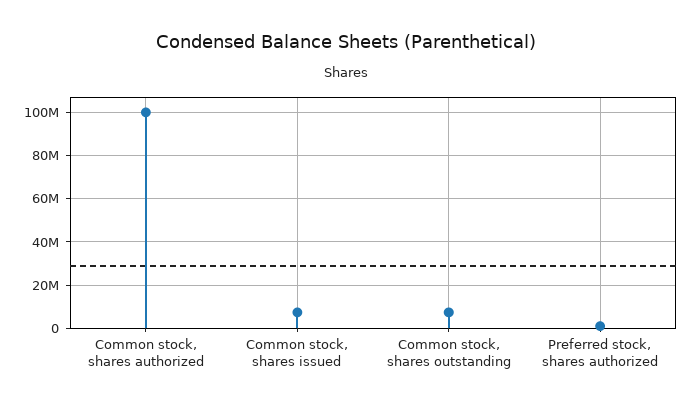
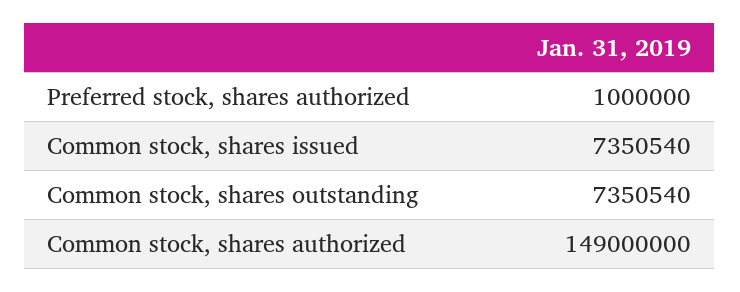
Common stock, shares authorized: 100000000 -> 149000000

